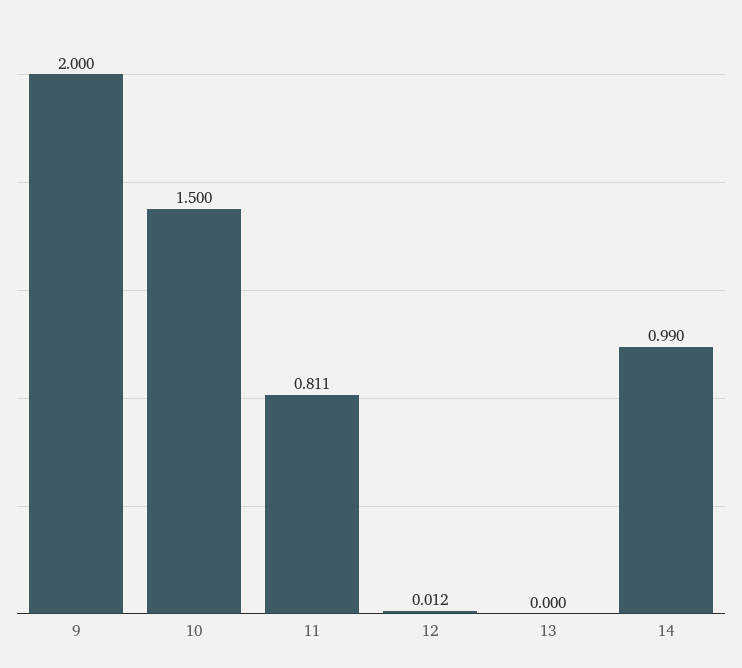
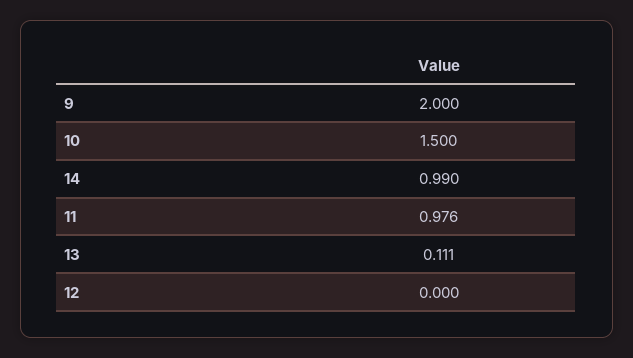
11: 0.811 -> 0.976
12: 0.012 -> 0
13: 0 -> 0.111

